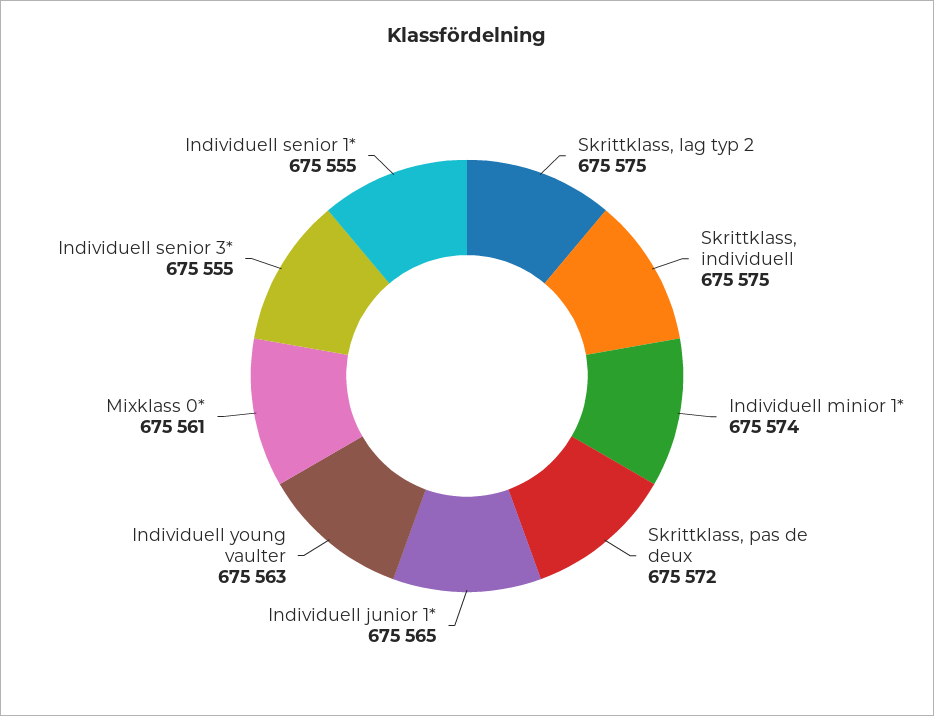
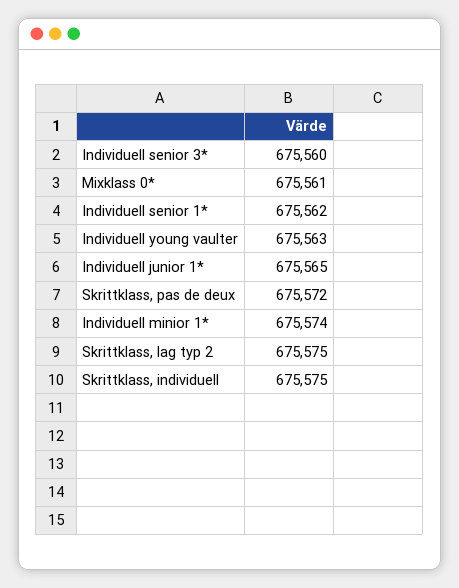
Individuell senior 3*: 675555 -> 675560
Individuell senior 1*: 675555 -> 675562

